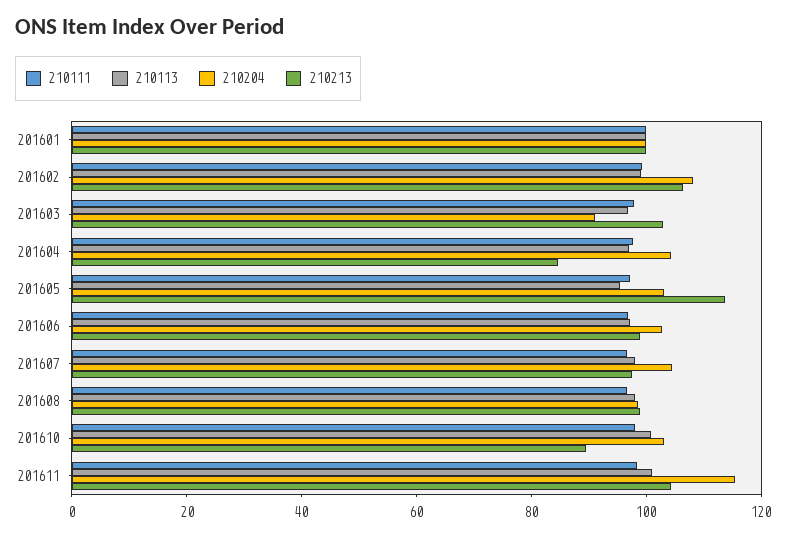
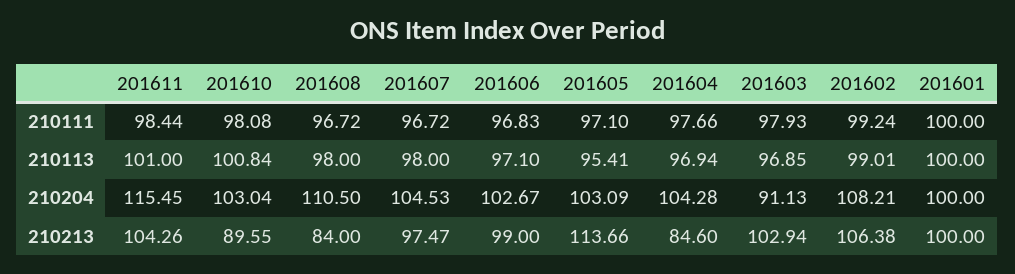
210204, 201608: 100 -> 110.5
210213, 201608: 100 -> 84

